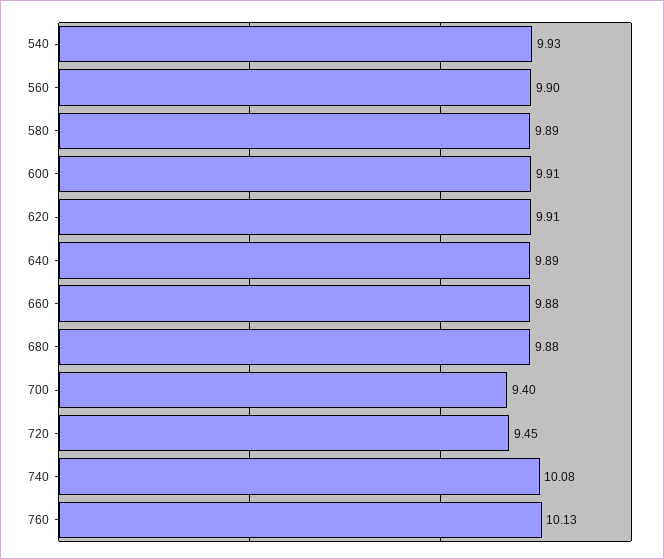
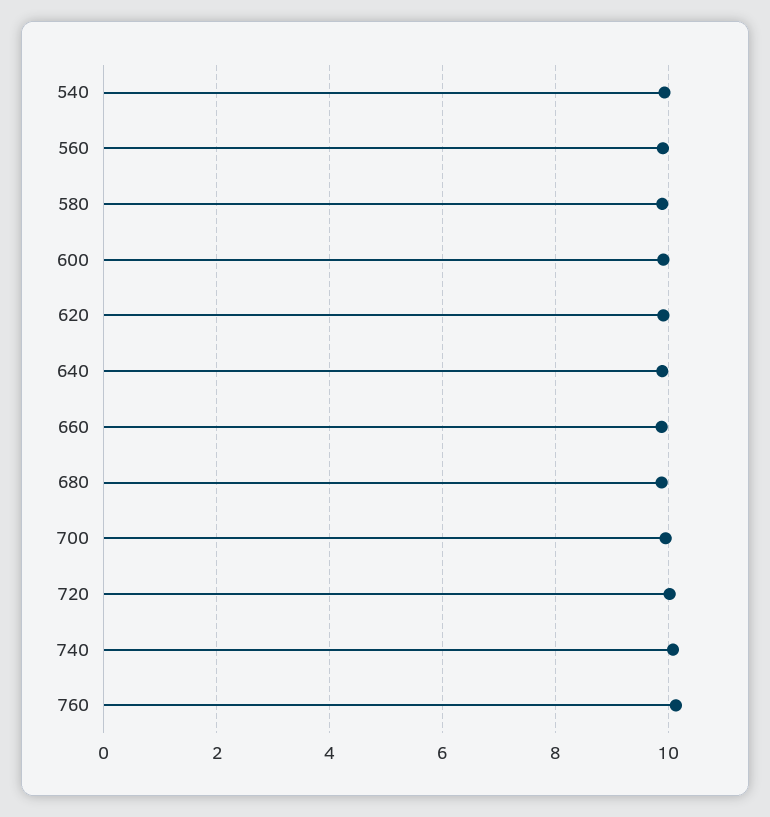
700: 9.4 -> 10
720: 9.45 -> 10

